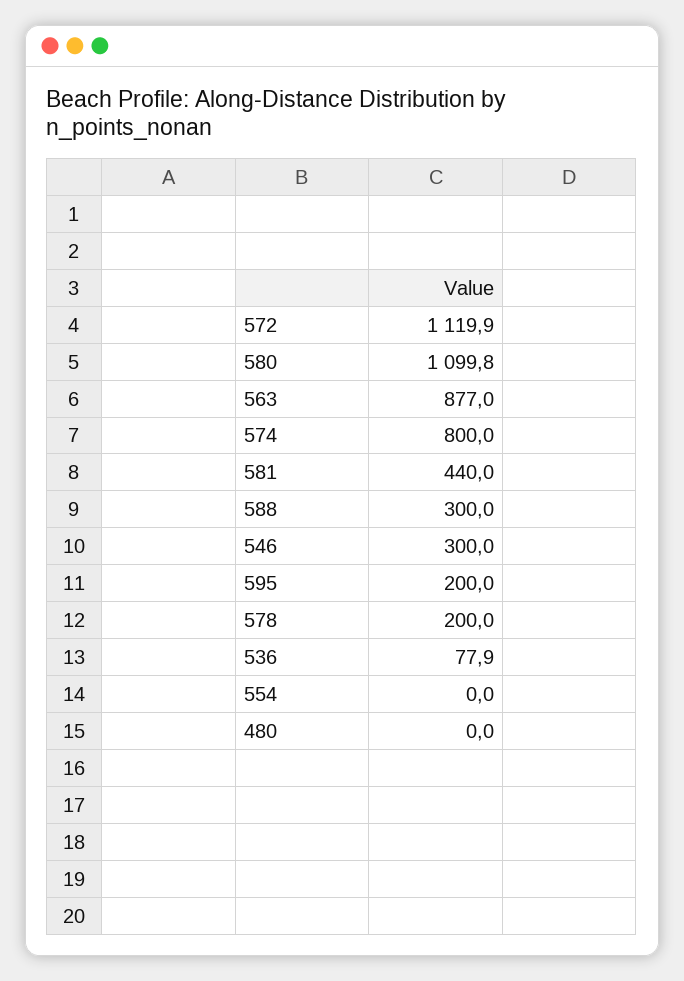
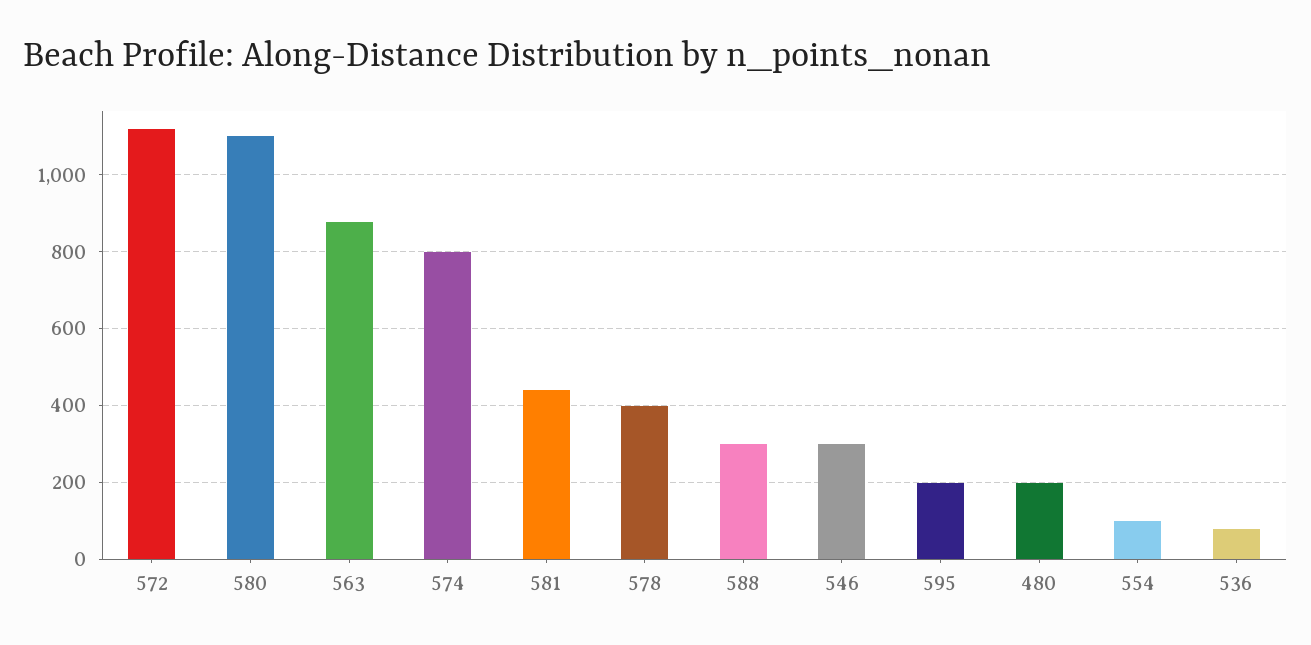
578: 200 -> 400
554: 0 -> 100
480: 0 -> 200

